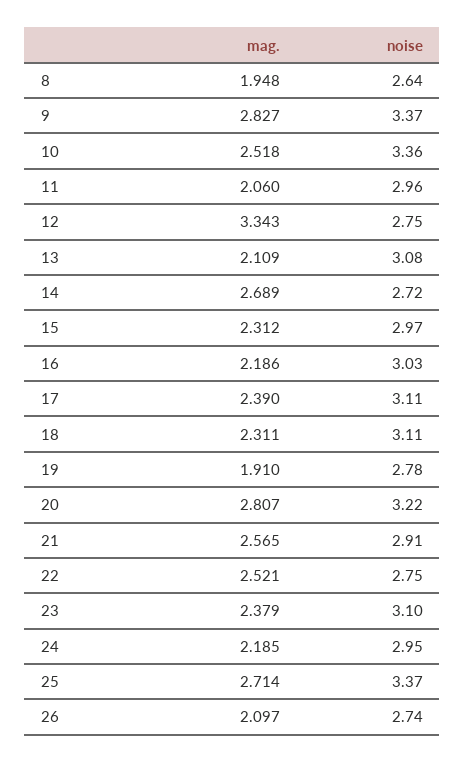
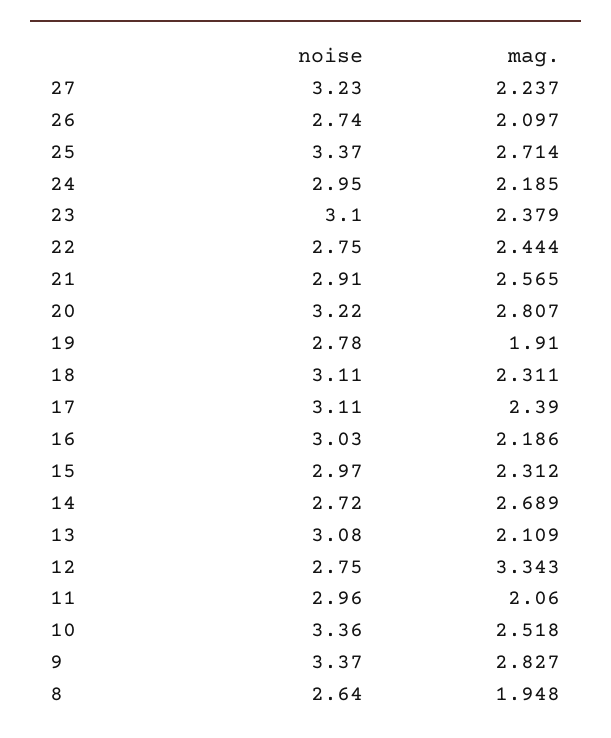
mag., 22: 2.521 -> 2.444
noise, 27: none -> 3.23
mag., 27: none -> 2.237

